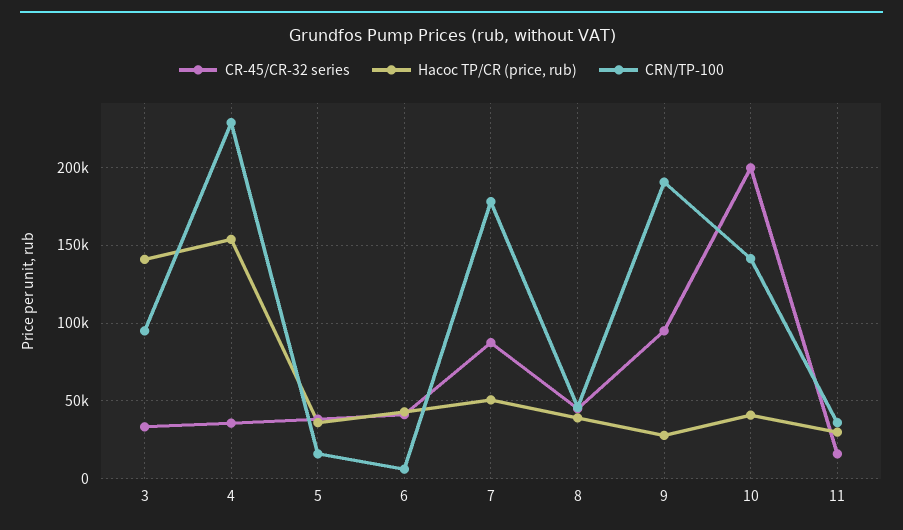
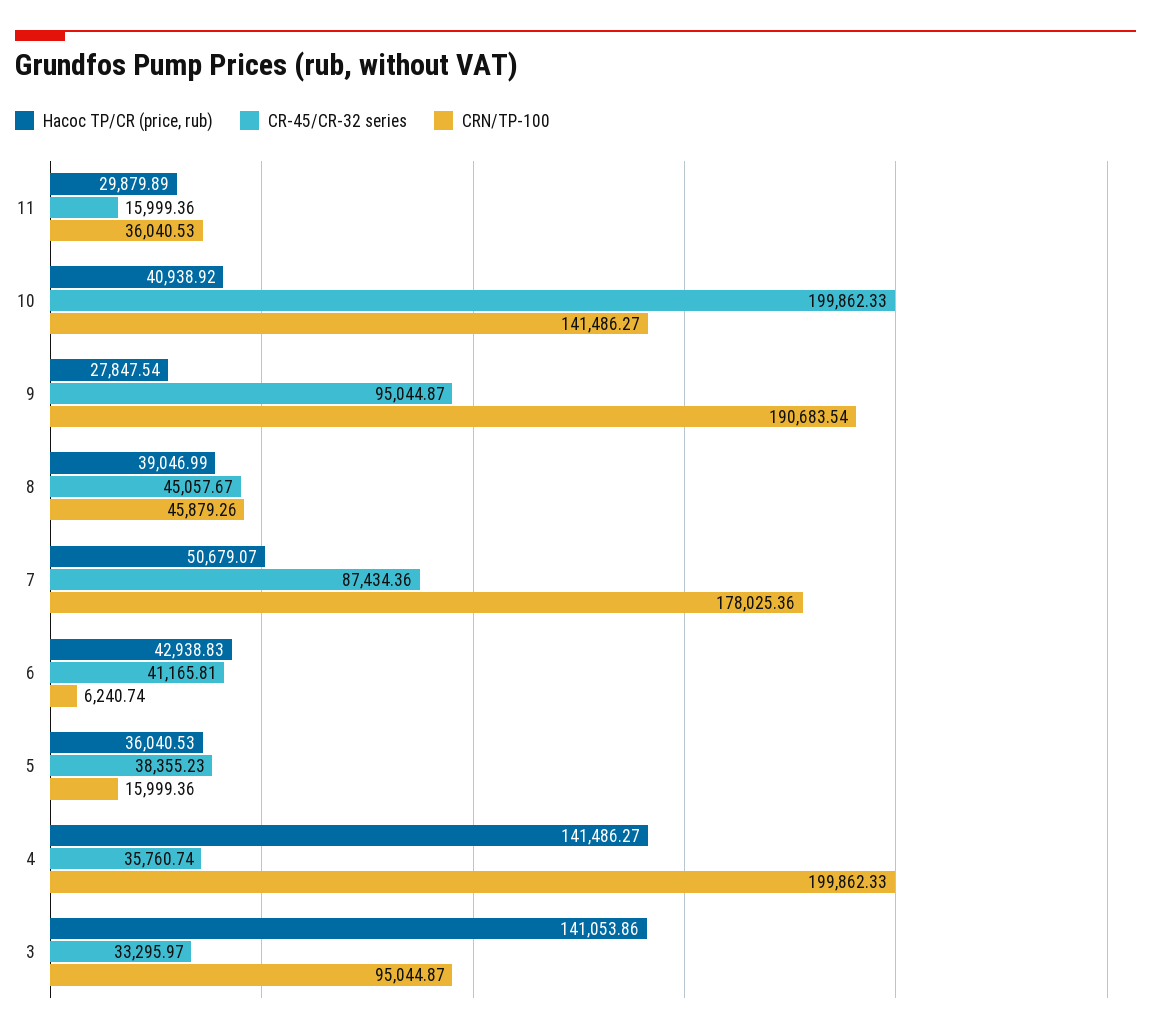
Насос TP/CR (price, rub), 4: 155000 -> 141486.27
CRN/TP-100, 4: 230000 -> 199862.33

